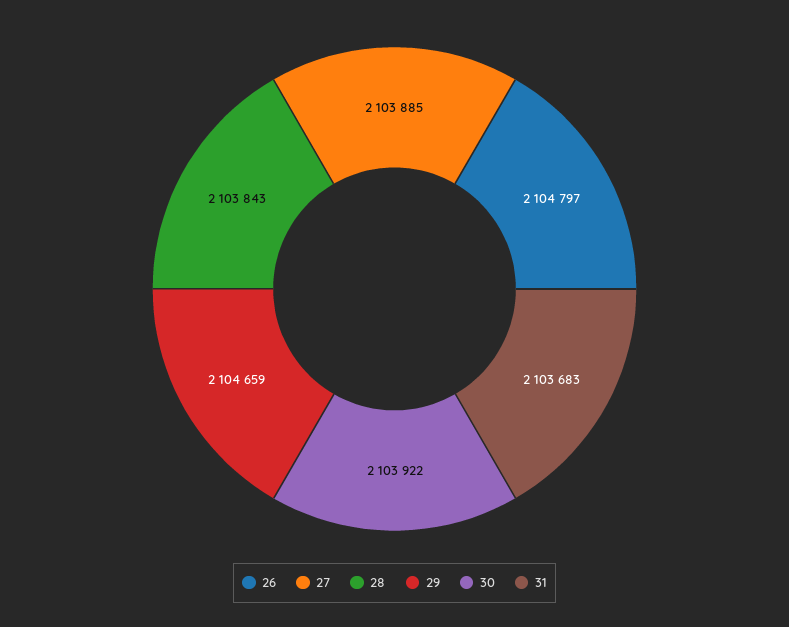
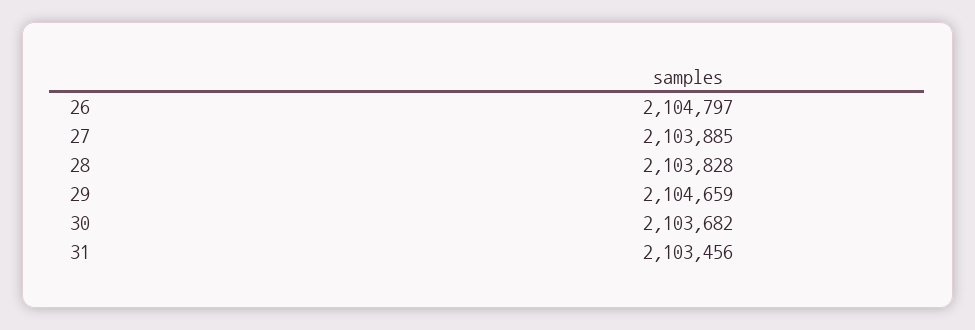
28: 2103843 -> 2103828
30: 2103922 -> 2103682
31: 2103683 -> 2103456

